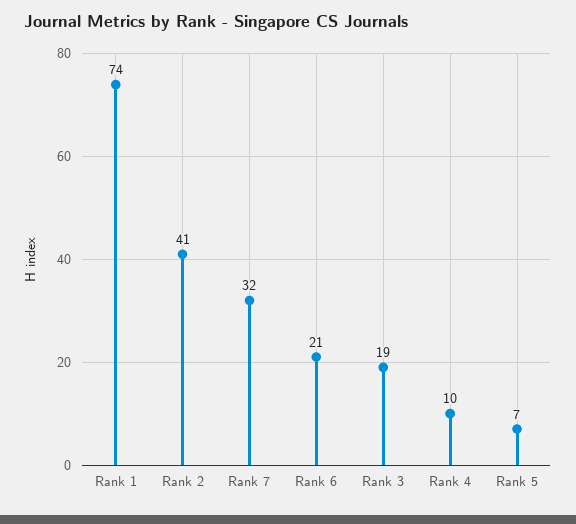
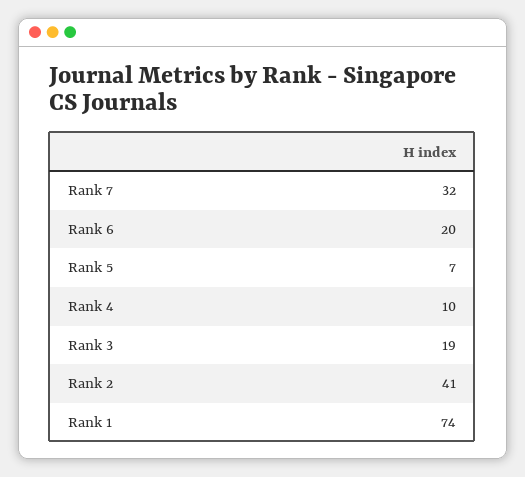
Rank 6: 21 -> 20

